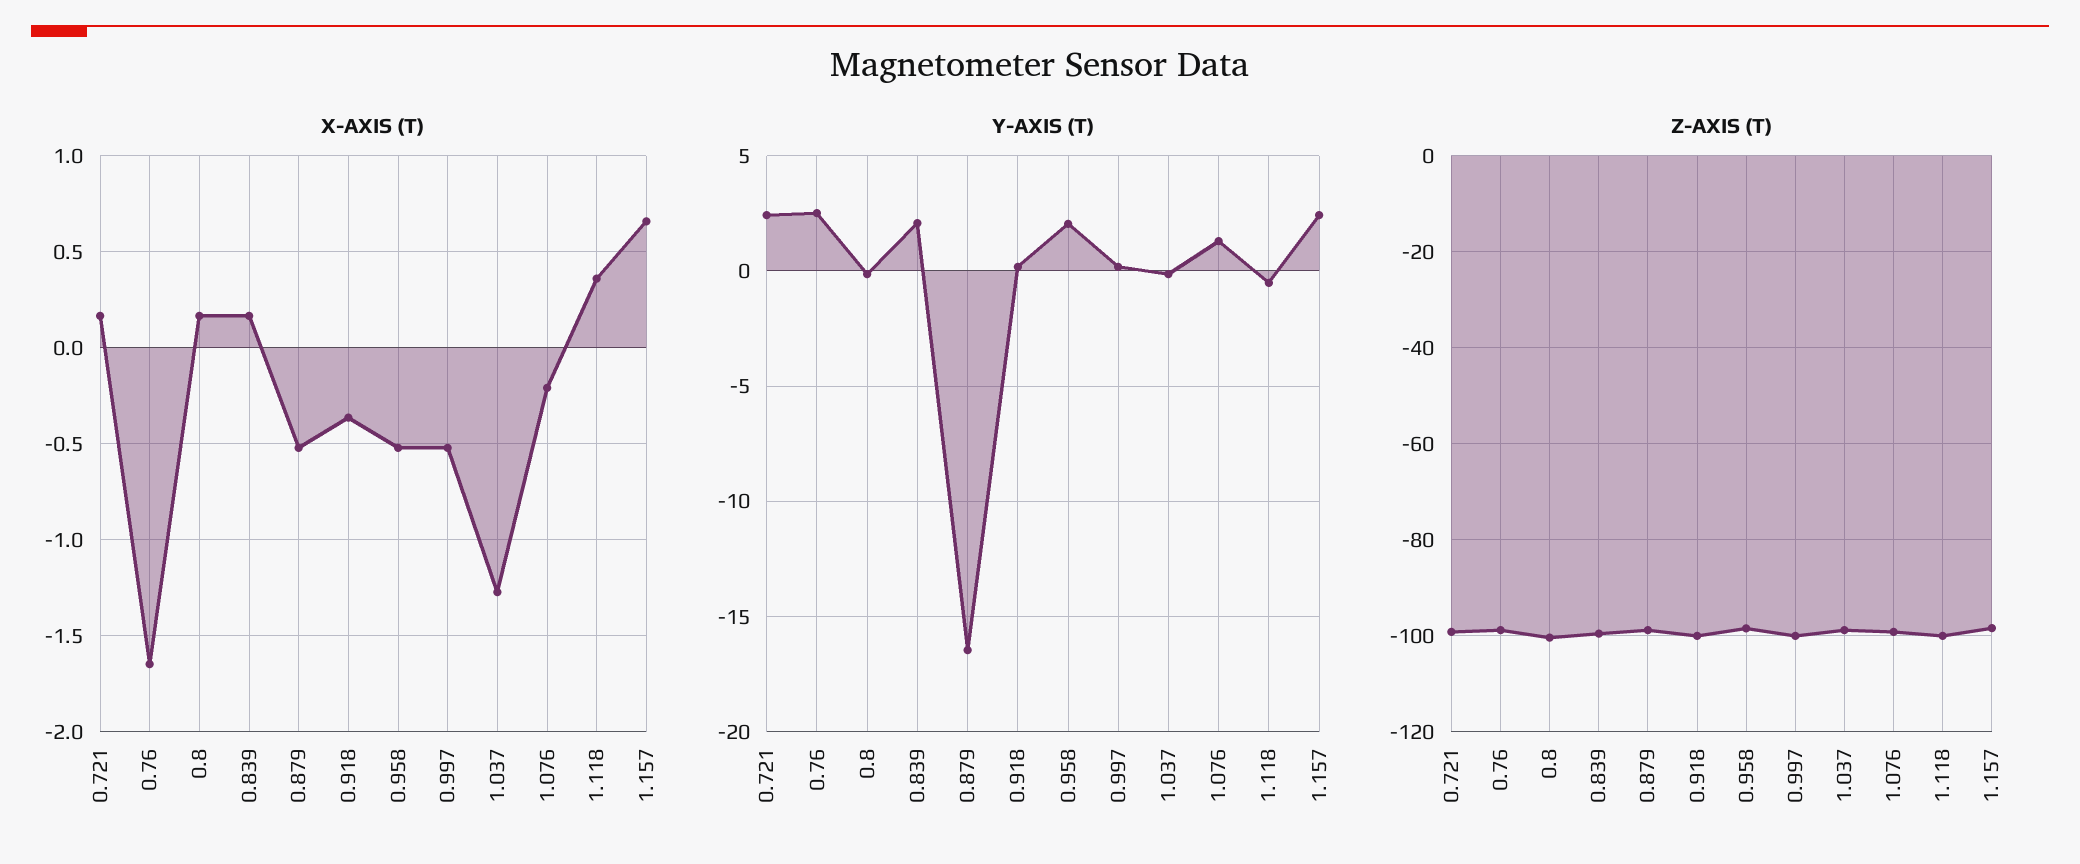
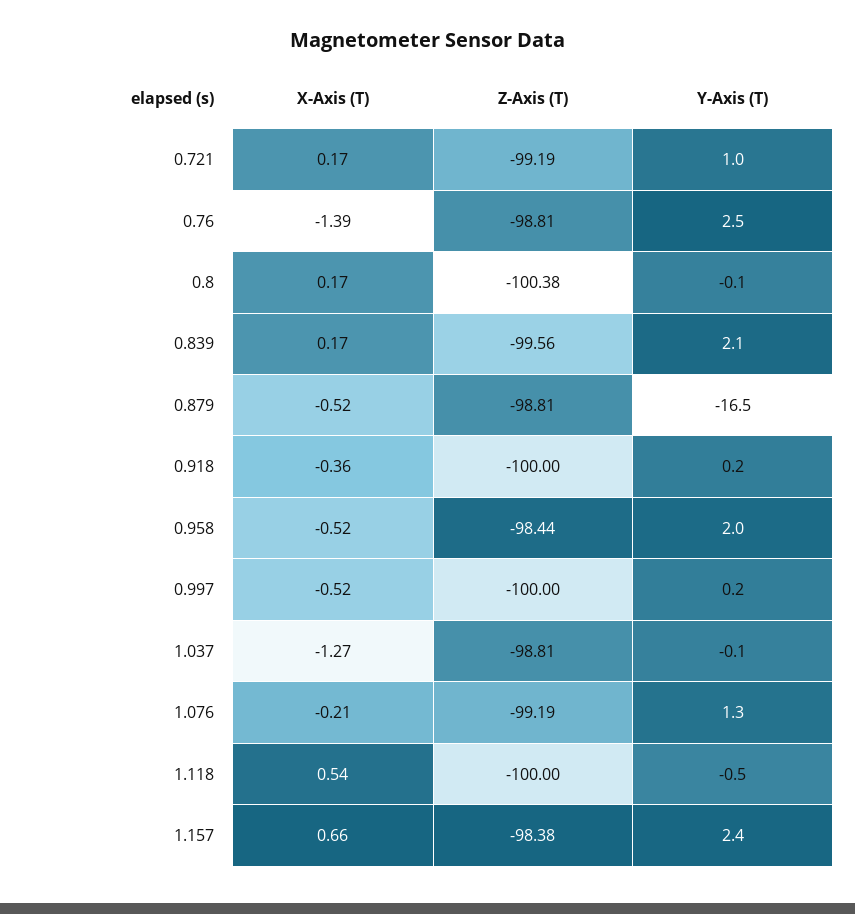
X-AXIS (T), 0.76: -1.65 -> -1.39
X-AXIS (T), 1.118: 0.35 -> 0.54
Y-AXIS (T), 0.721: 2.5 -> 1

